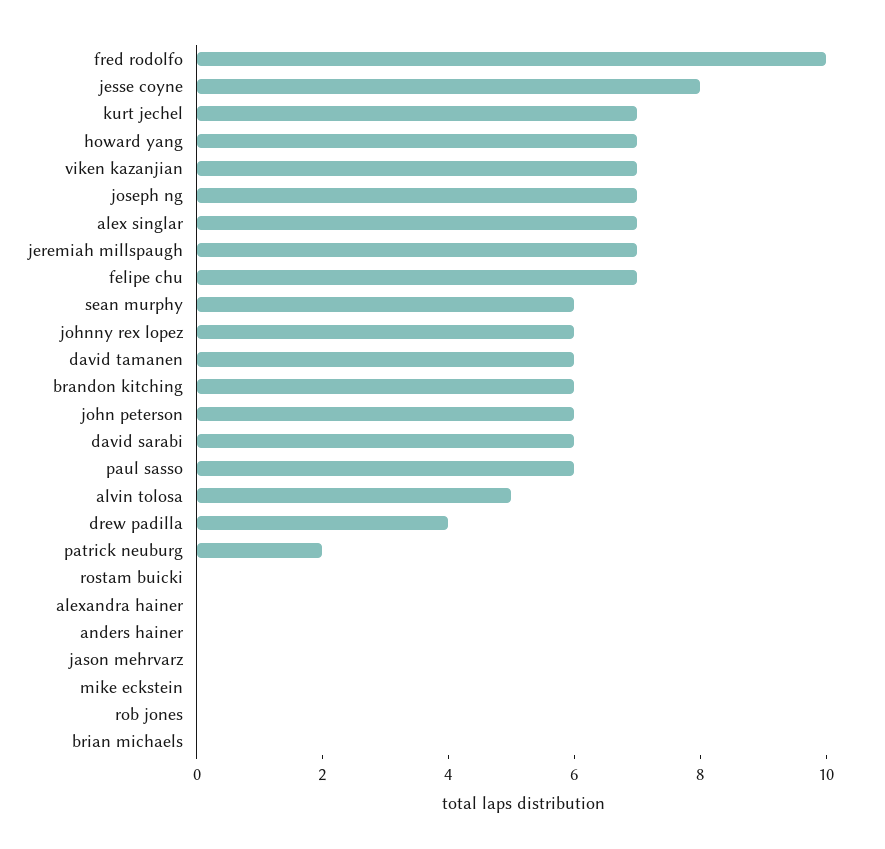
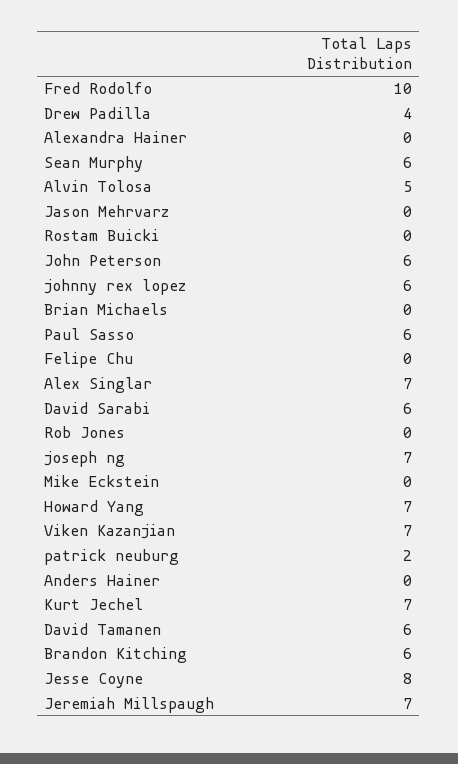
felipe chu: 7 -> 0

